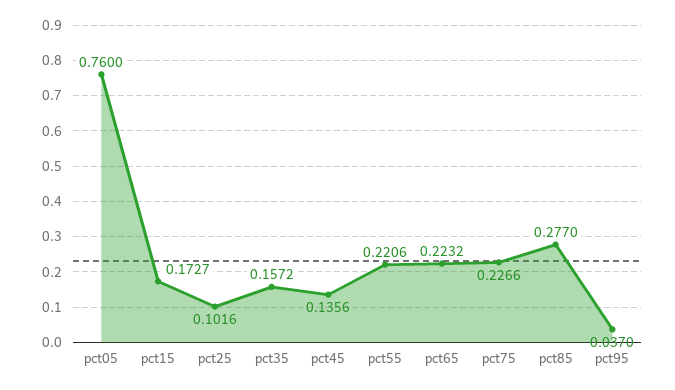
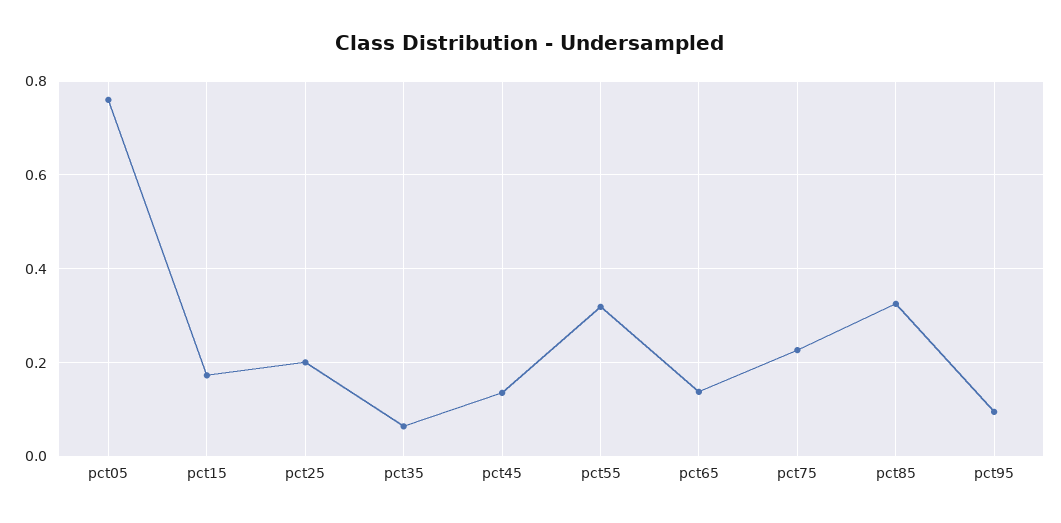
pct25: 0.1016 -> 0.2
pct35: 0.1572 -> 0.06
pct55: 0.2206 -> 0.32
pct65: 0.2232 -> 0.14
pct85: 0.277 -> 0.32
pct95: 0.037 -> 0.1

